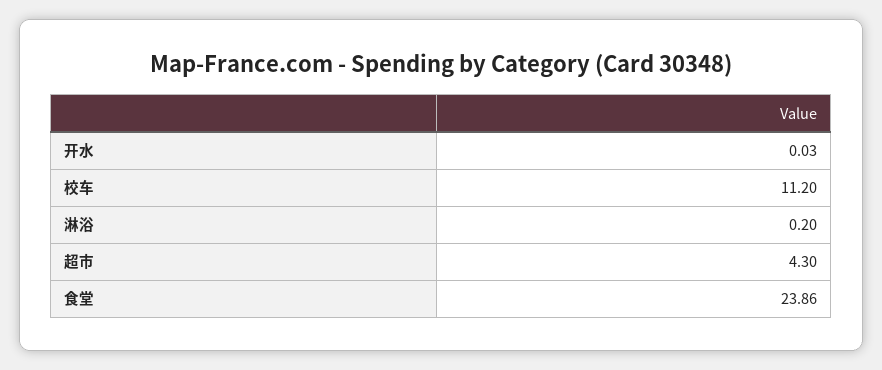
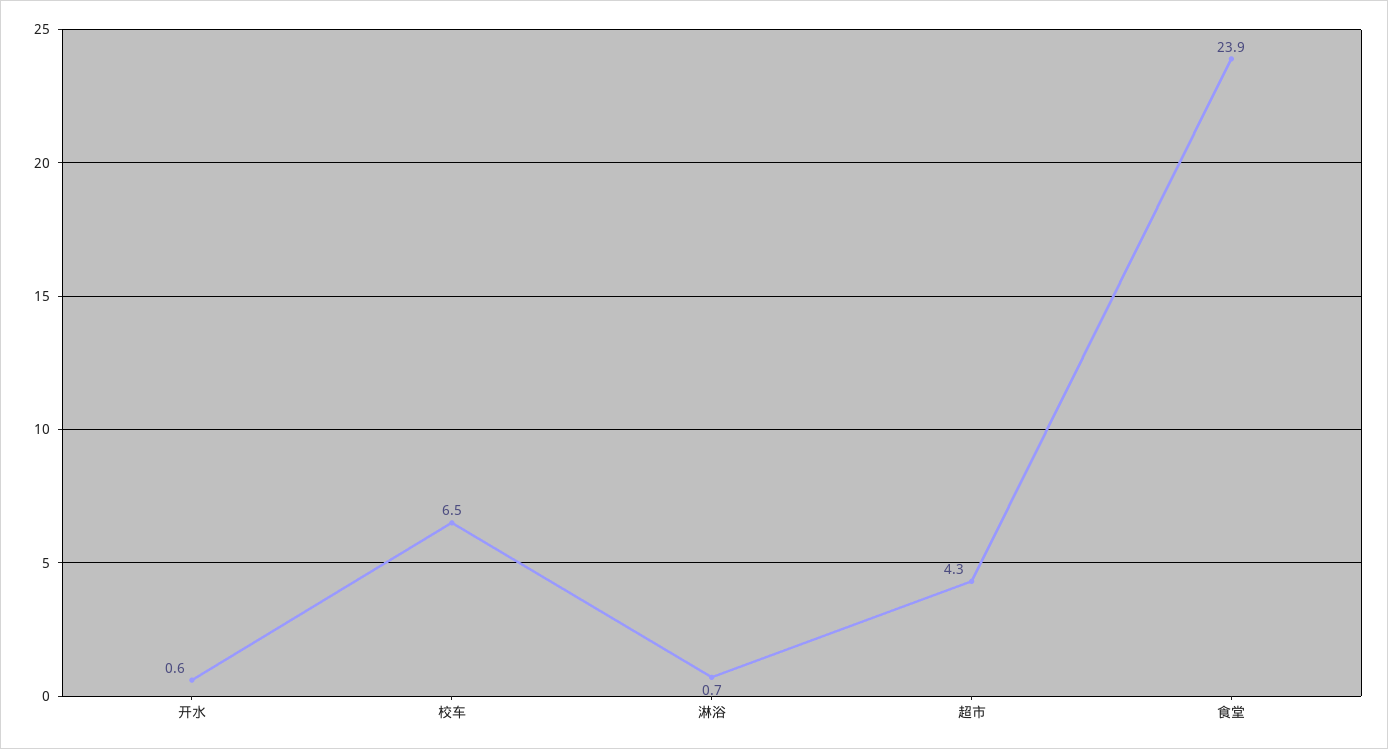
开水: 0.03 -> 0.6
校车: 11.2 -> 6.5
淋浴: 0.2 -> 0.7

